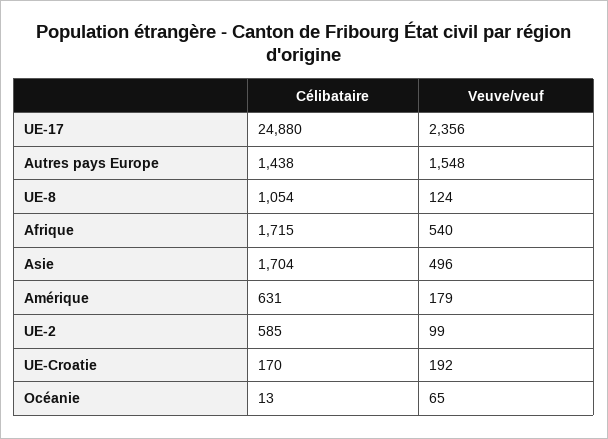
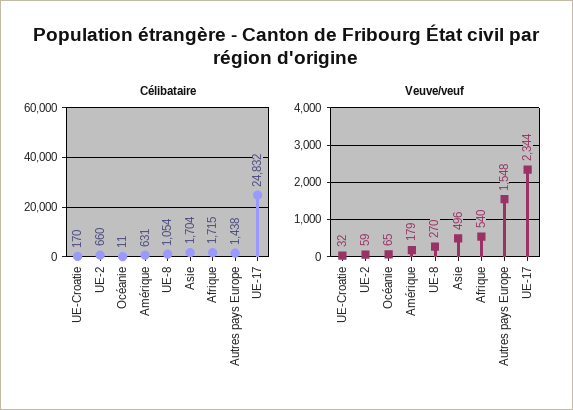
Célibataire, UE-17: 24880 -> 24832
Veuve/veuf, UE-17: 2356 -> 2344
Veuve/veuf, UE-8: 124 -> 270
Célibataire, UE-2: 585 -> 660
Veuve/veuf, UE-2: 99 -> 59
Veuve/veuf, UE-Croatie: 192 -> 32
Célibataire, Océanie: 13 -> 11

